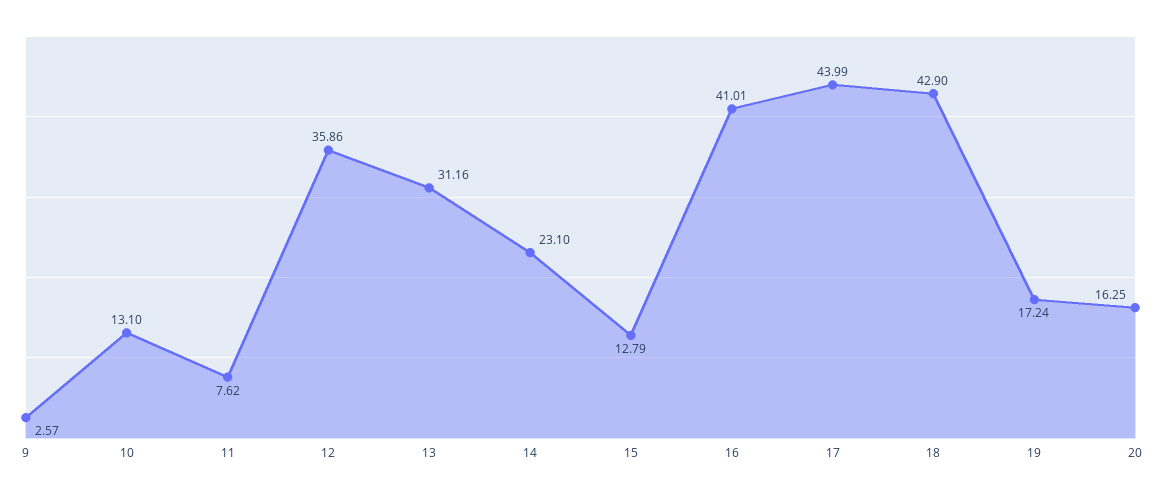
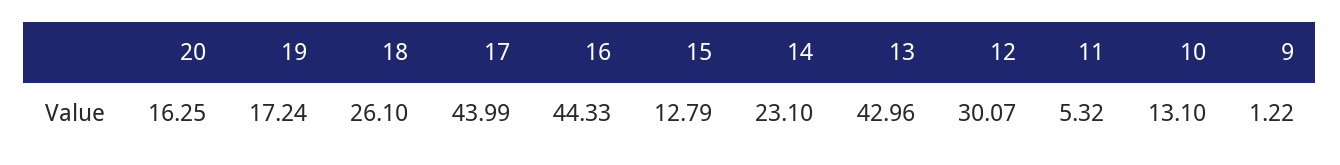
9: 2.57 -> 1.22
11: 7.62 -> 5.32
12: 35.86 -> 30.07
13: 31.16 -> 42.96
16: 41.01 -> 44.33
18: 42.9 -> 26.1

